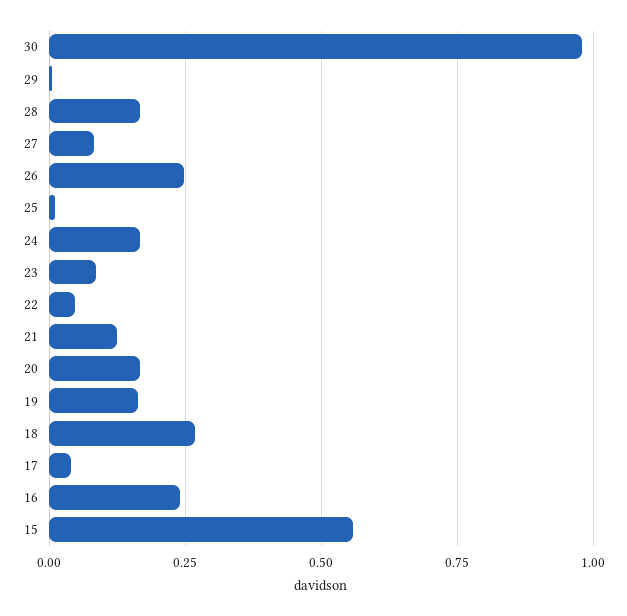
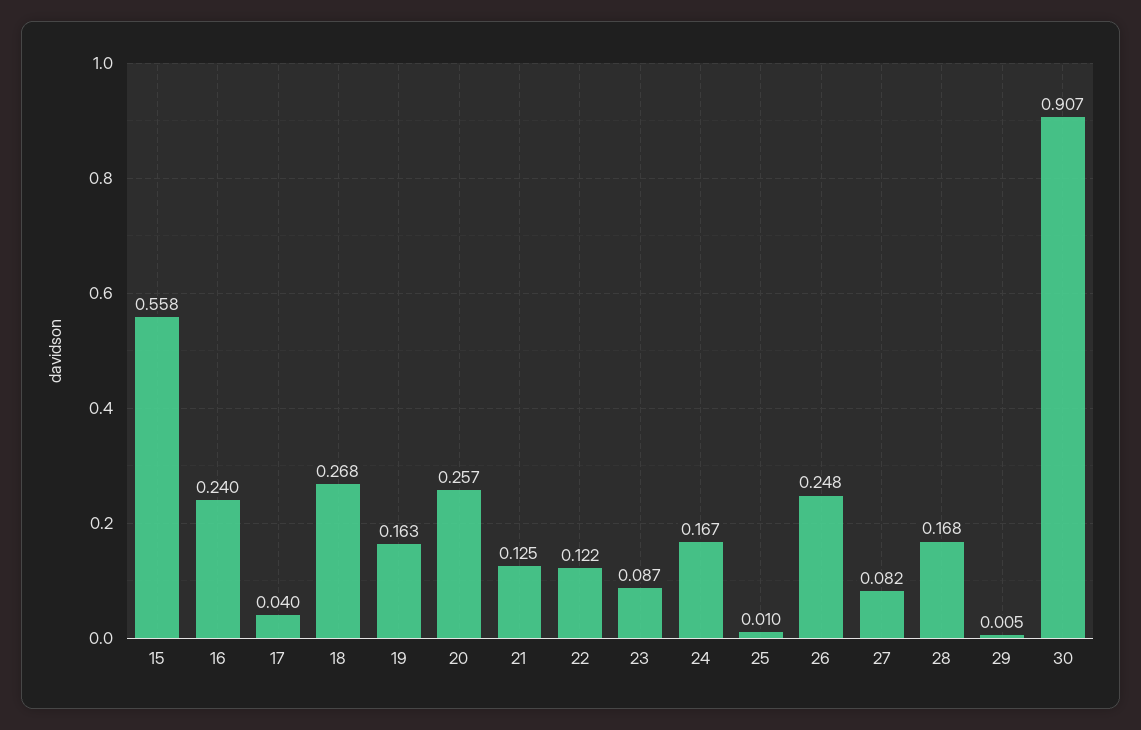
30: 0.975 -> 0.907
22: 0.05 -> 0.122
20: 0.175 -> 0.257

